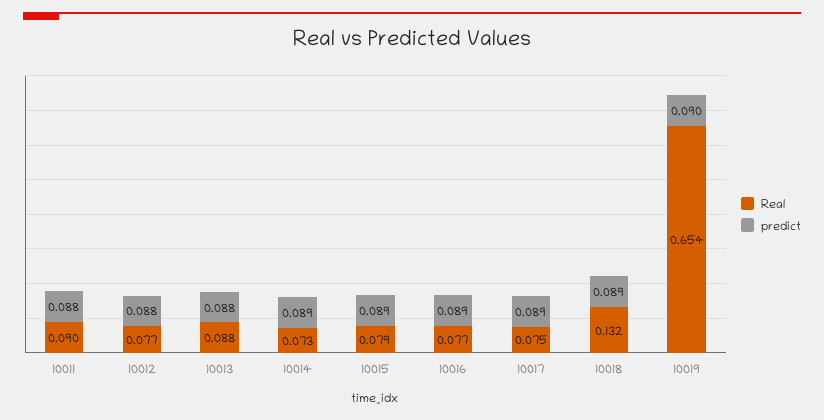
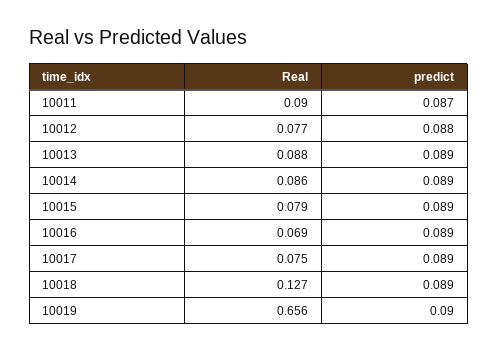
predict, 10011: 0.088 -> 0.087
predict, 10013: 0.088 -> 0.089
Real, 10014: 0.073 -> 0.086
Real, 10016: 0.077 -> 0.069
Real, 10018: 0.132 -> 0.127
Real, 10019: 0.654 -> 0.656

